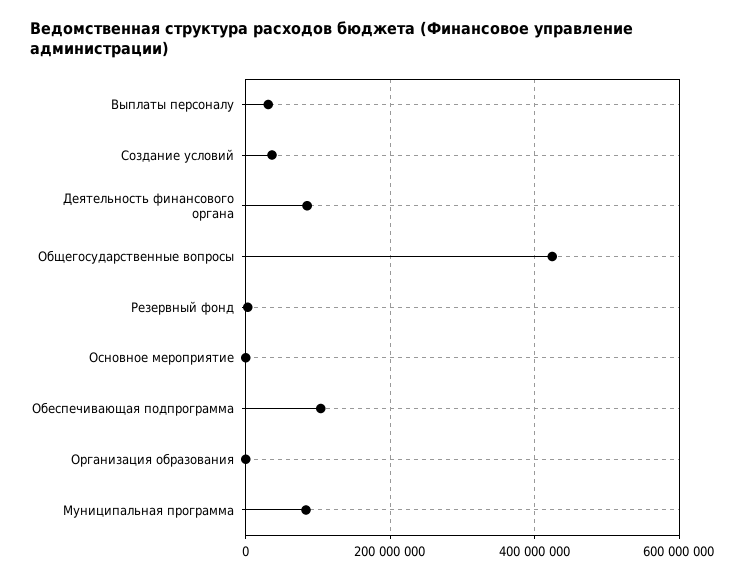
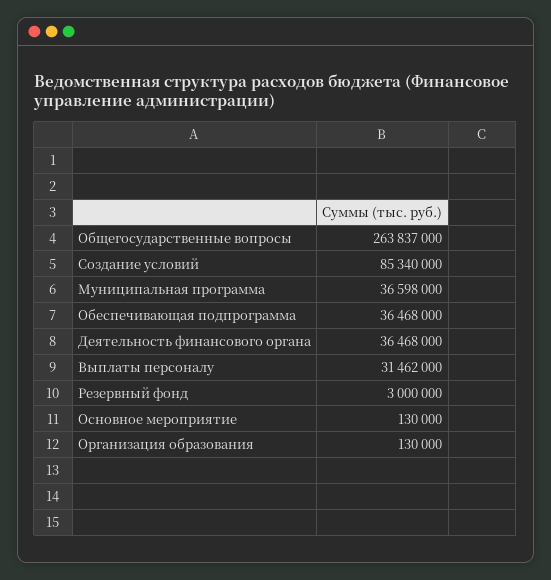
Создание условий: 40000000 -> 85340000
Деятельность финансового органа: 80000000 -> 36468000
Общегосударственные вопросы: 420000000 -> 263837000
Обеспечивающая подпрограмма: 100000000 -> 36468000
Муниципальная программа: 80000000 -> 36598000

